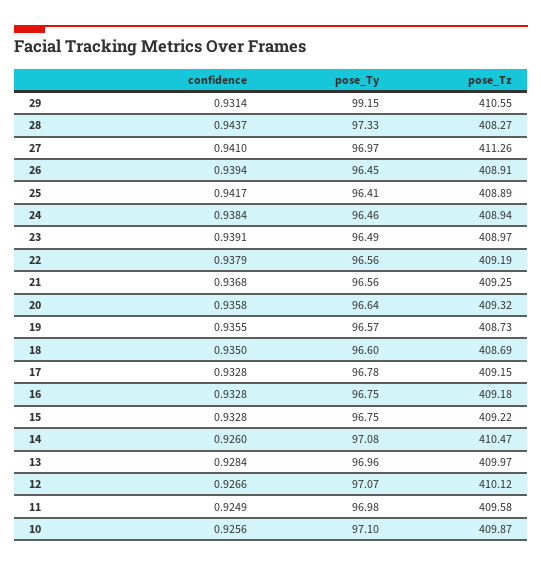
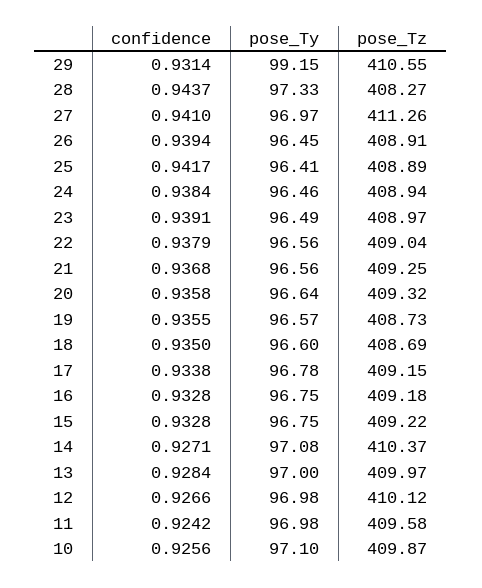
pose_Tz, 22: 409.19 -> 409.04
confidence, 17: 0.9328 -> 0.9338
confidence, 14: 0.926 -> 0.9271
pose_Tz, 14: 410.47 -> 410.37
pose_Ty, 13: 96.96 -> 97
pose_Ty, 12: 97.07 -> 96.98
confidence, 11: 0.9249 -> 0.9242

